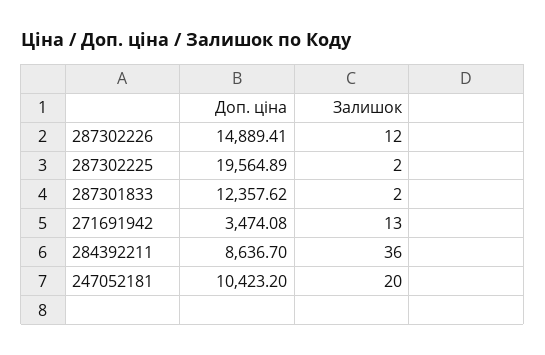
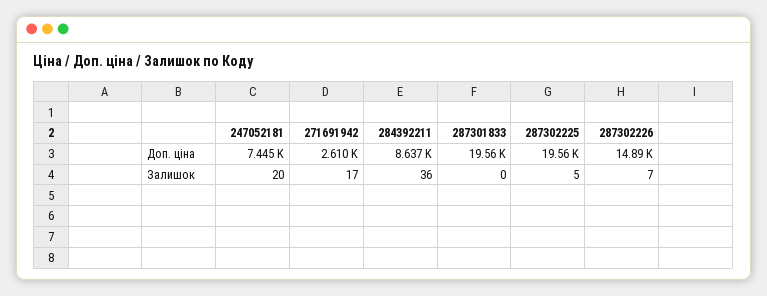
Залишок, 287302226: 12 -> 7
Залишок, 287302225: 2 -> 5
Доп. ціна, 287301833: 12357.62 -> 19560
Залишок, 287301833: 2 -> 0
Доп. ціна, 271691942: 3474.08 -> 2610
Залишок, 271691942: 13 -> 17
Доп. ціна, 247052181: 10423.2 -> 7445

